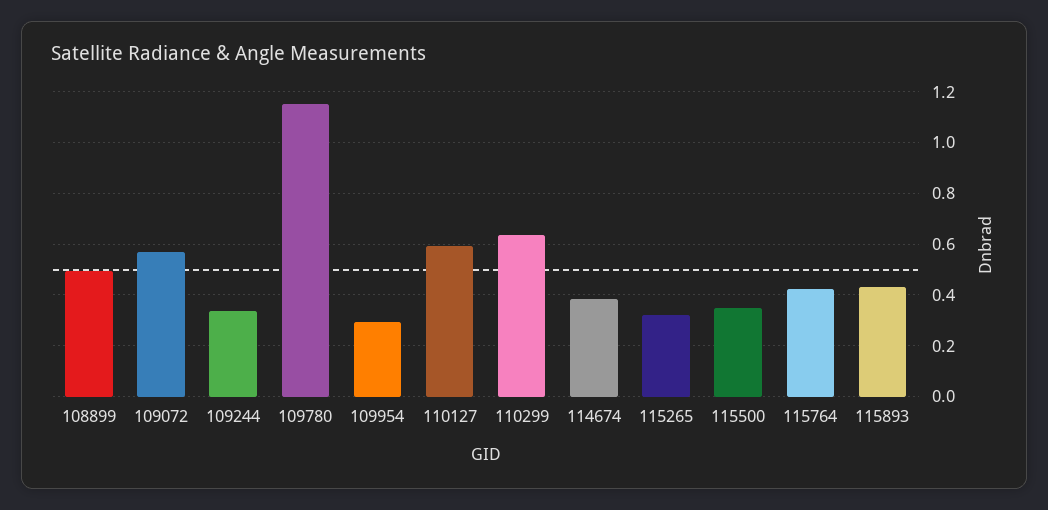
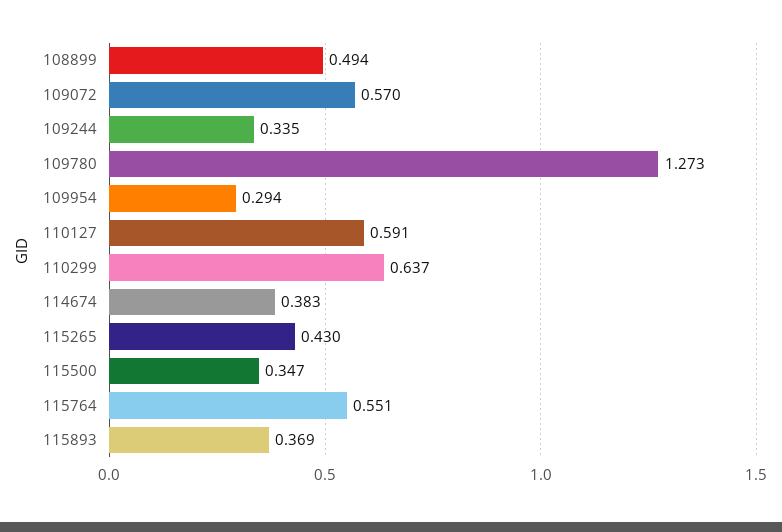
109780: 1.15 -> 1.273
115265: 0.325 -> 0.43
115764: 0.425 -> 0.551
115893: 0.425 -> 0.369

